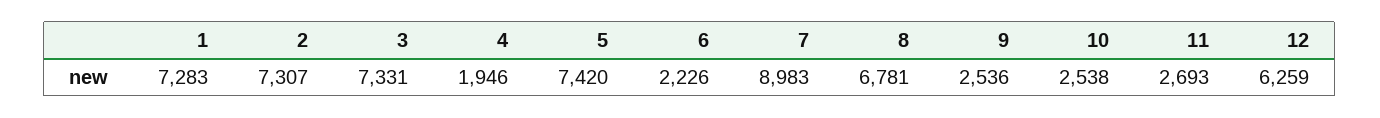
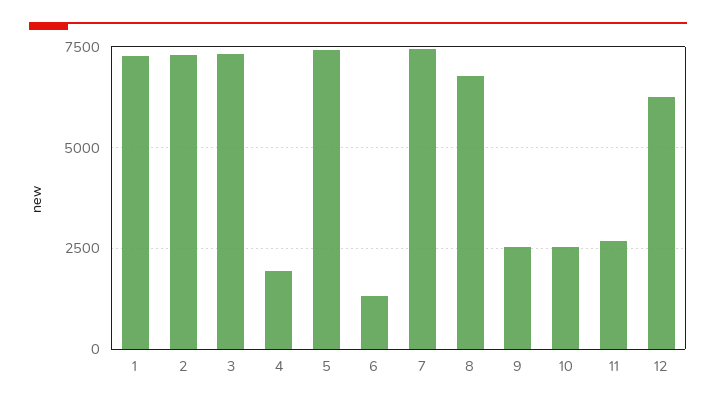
6: 2226 -> 1250
7: 8983 -> 7500

